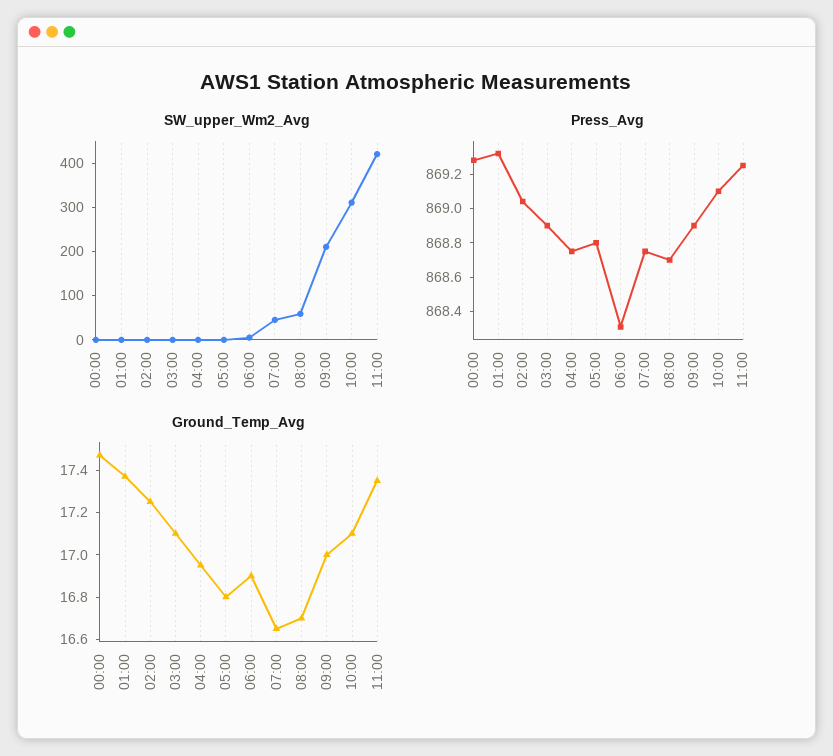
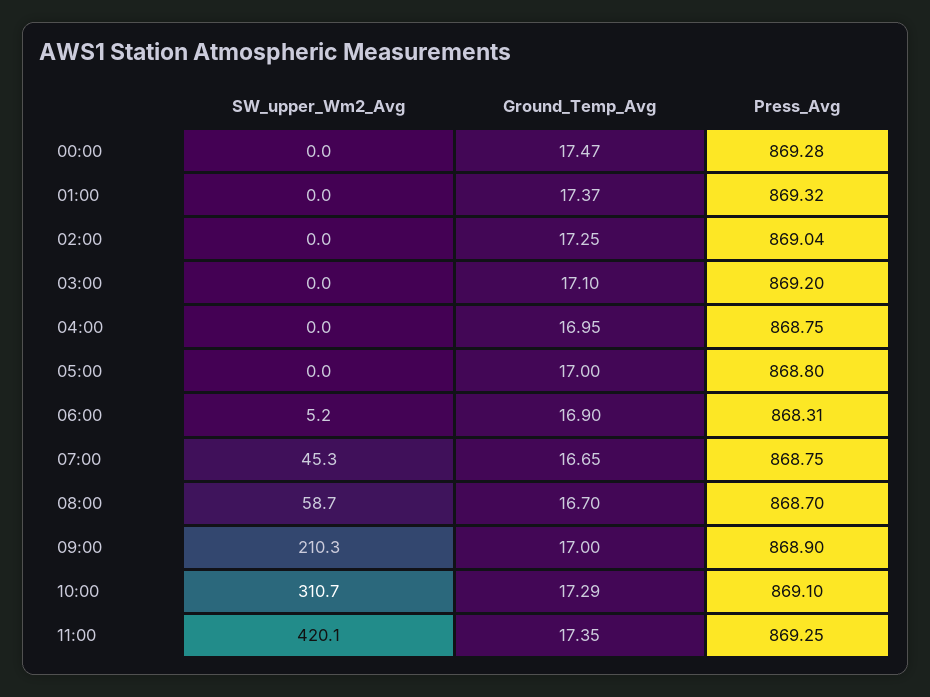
Press_Avg, 03:00: 868.9 -> 869.2
Ground_Temp_Avg, 05:00: 16.8 -> 17
Ground_Temp_Avg, 10:00: 17.1 -> 17.29

